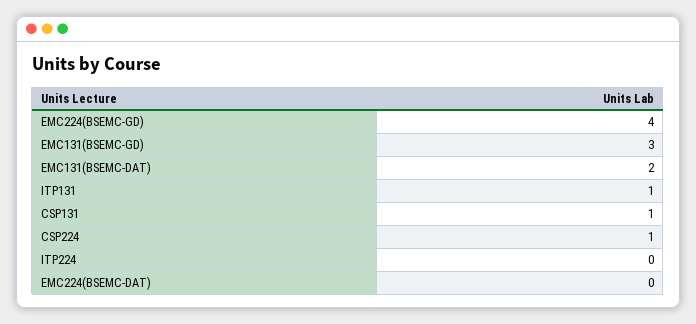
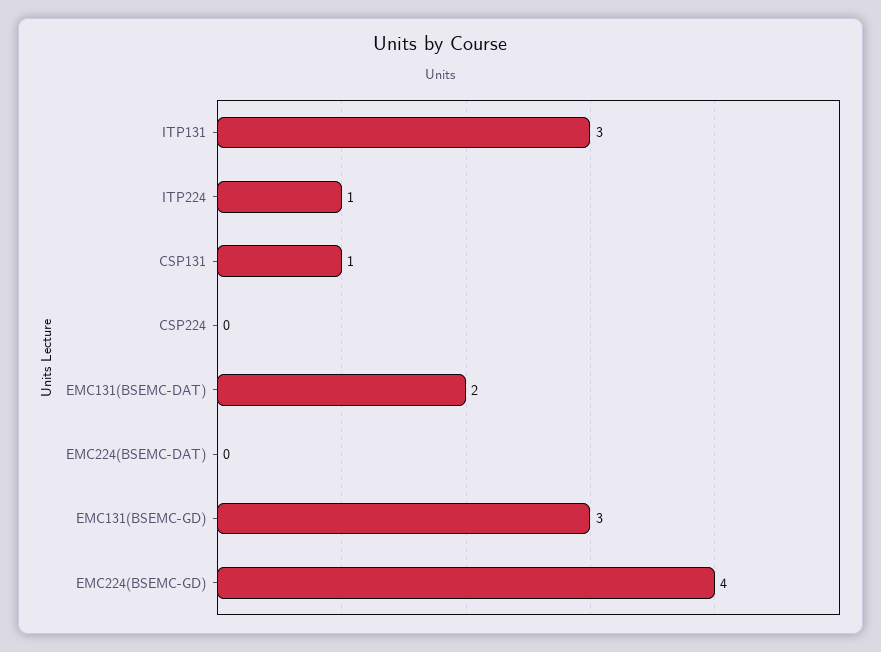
ITP131: 1 -> 3
CSP224: 1 -> 0
ITP224: 0 -> 1

